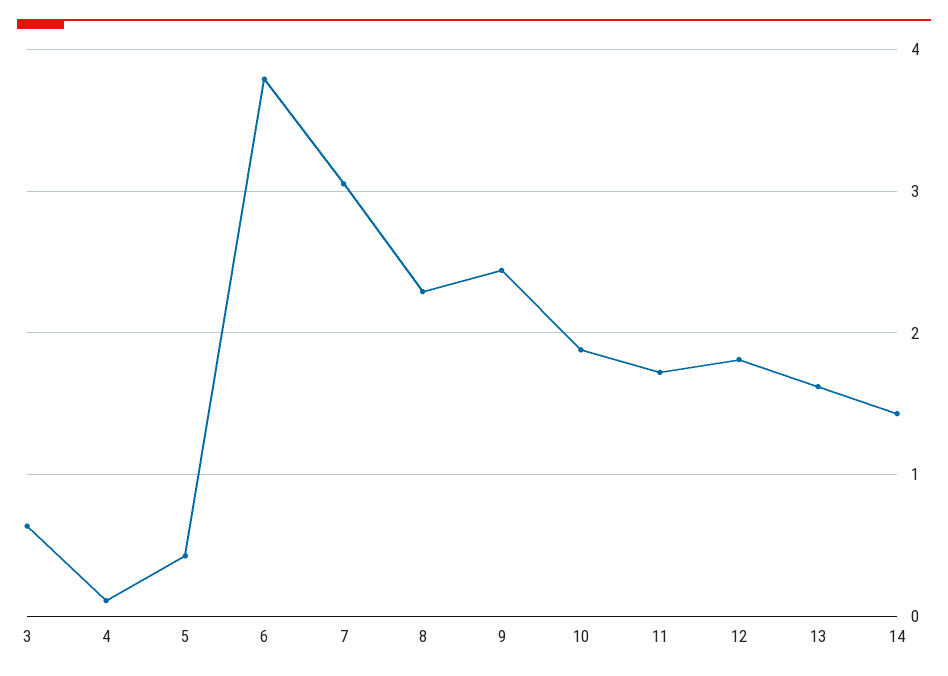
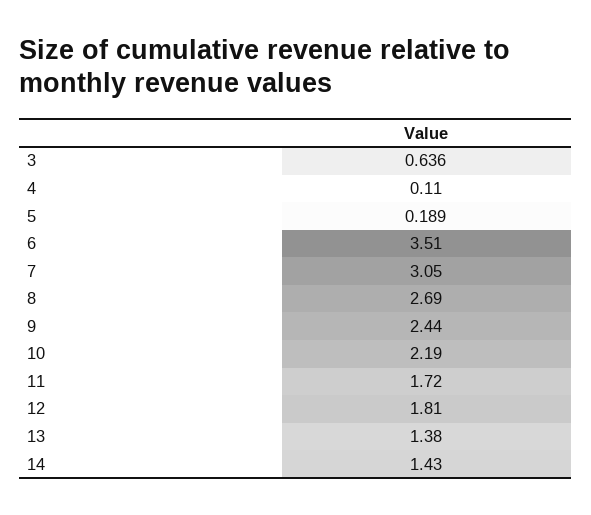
5: 0.4 -> 0.189
6: 3.8 -> 3.51
8: 2.3 -> 2.69
10: 1.9 -> 2.19
13: 1.6 -> 1.38

